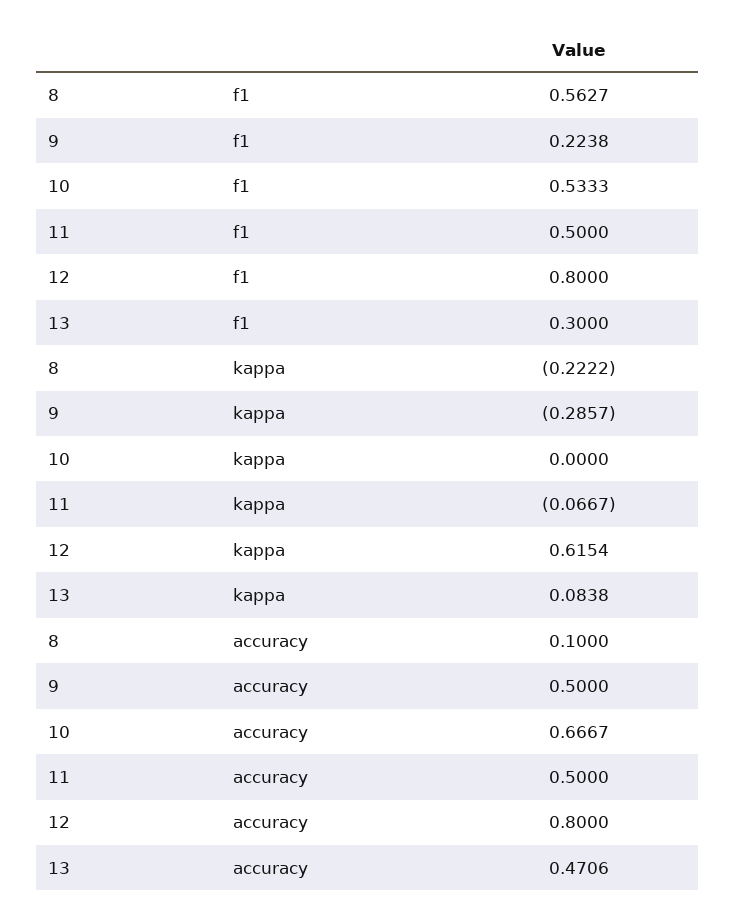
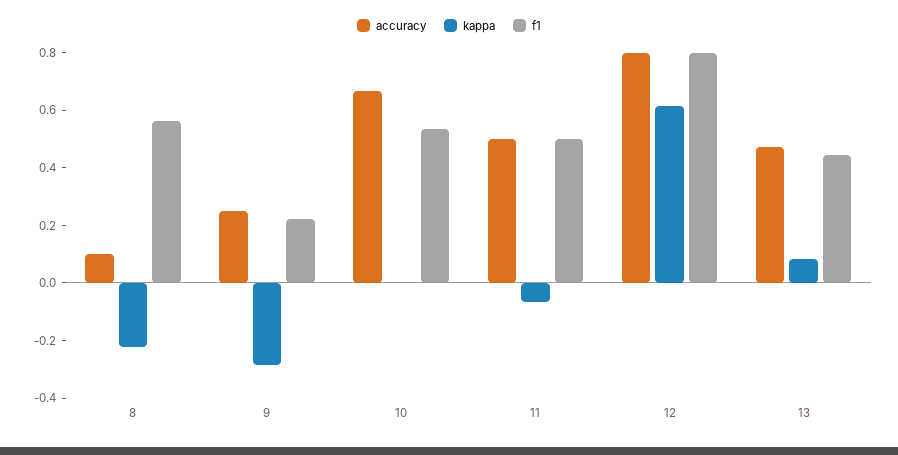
f1, 13: 0.3 -> 0.45
accuracy, 9: 0.5 -> 0.25

